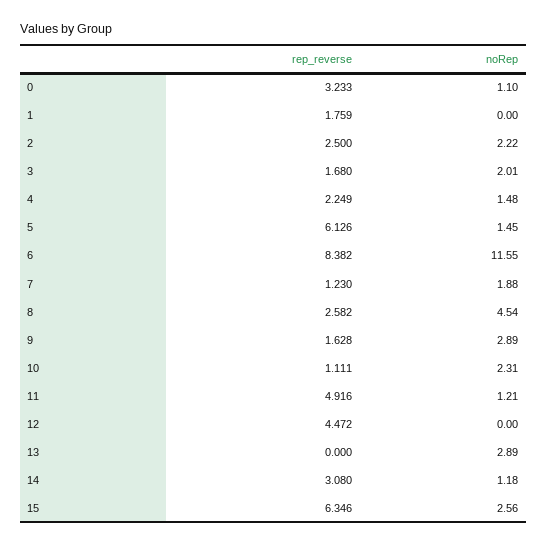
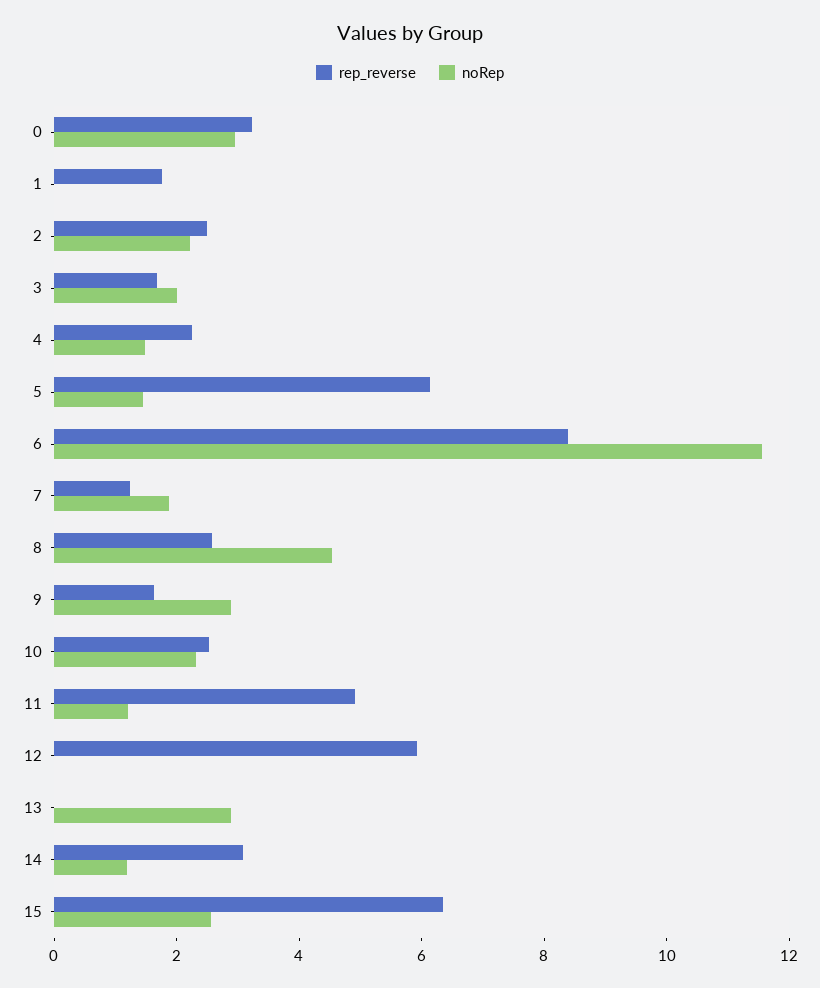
noRep, 0: 1.1 -> 3
rep_reverse, 10: 1.111 -> 2.5
rep_reverse, 12: 4.472 -> 6

